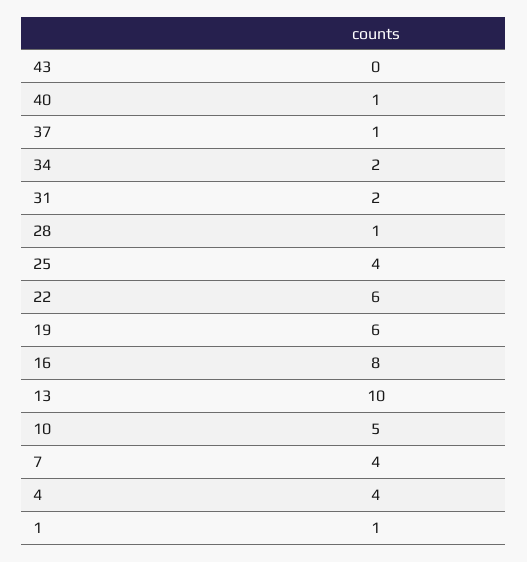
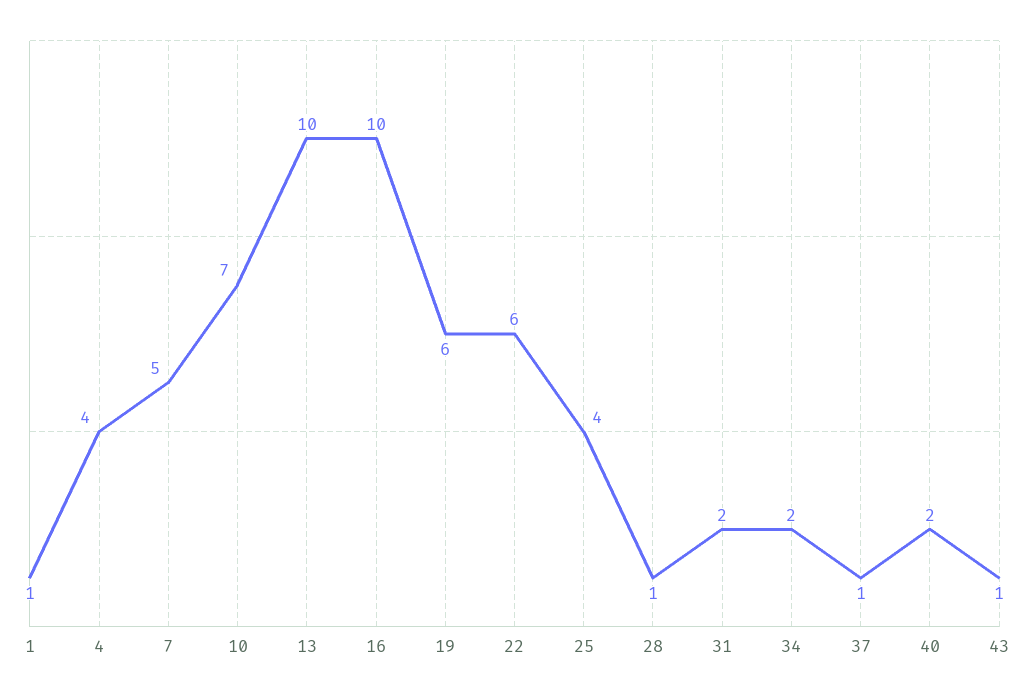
43: 0 -> 1
40: 1 -> 2
16: 8 -> 10
10: 5 -> 7
7: 4 -> 5

